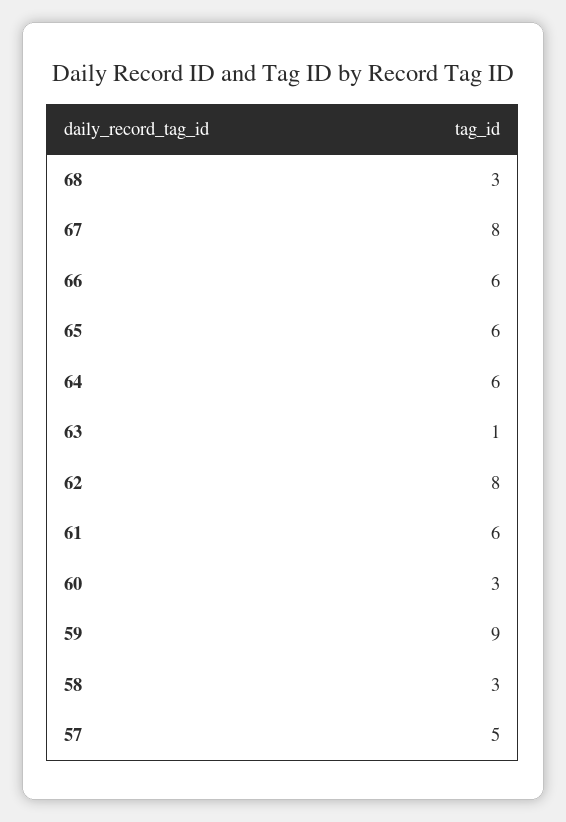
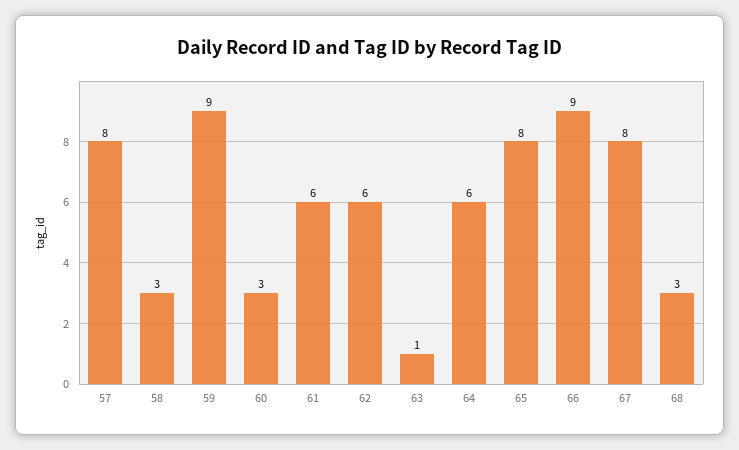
66: 6 -> 9
65: 6 -> 8
62: 8 -> 6
57: 5 -> 8

